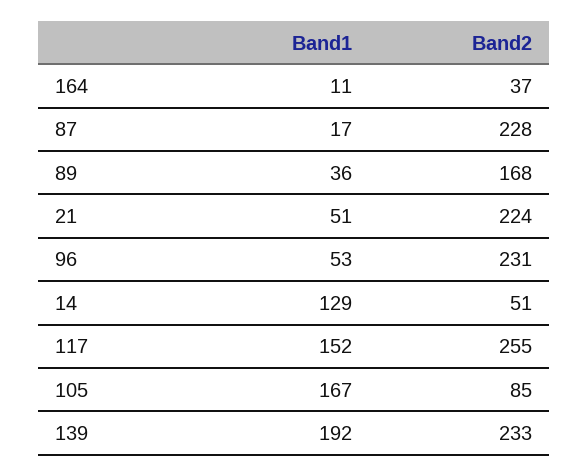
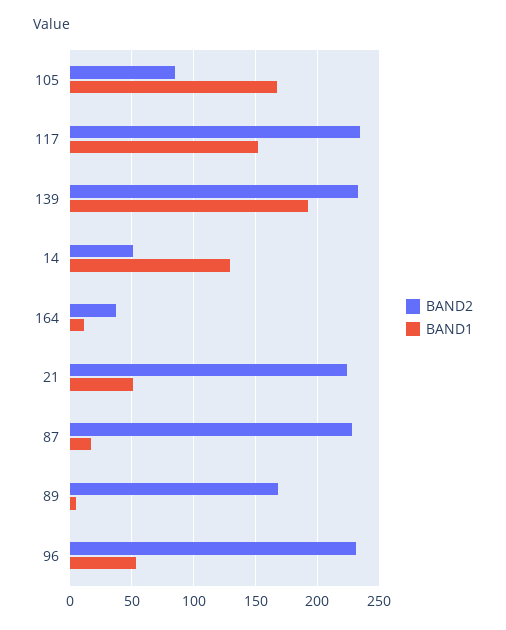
Band1, 89: 36 -> 5
Band2, 117: 255 -> 235

